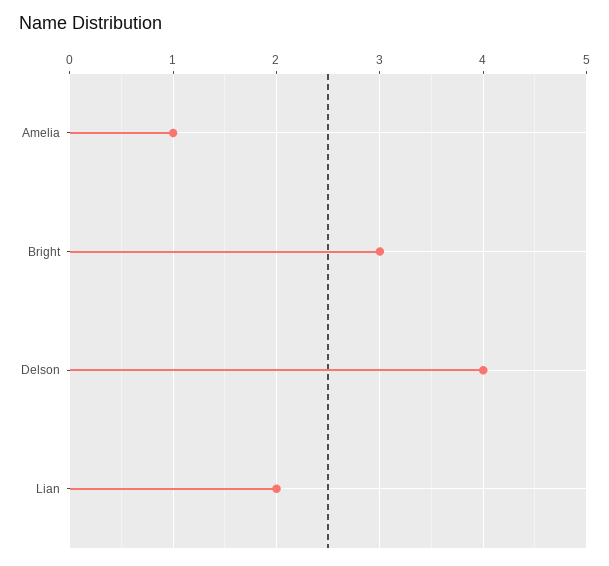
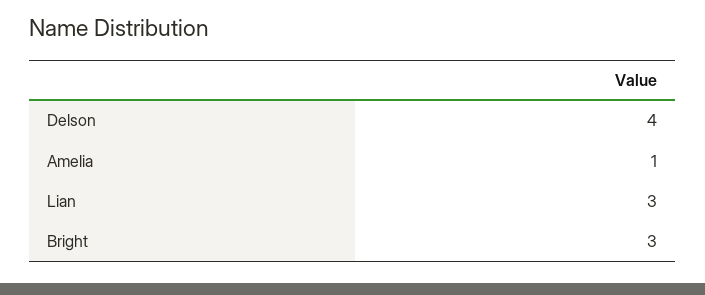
Lian: 2 -> 3

